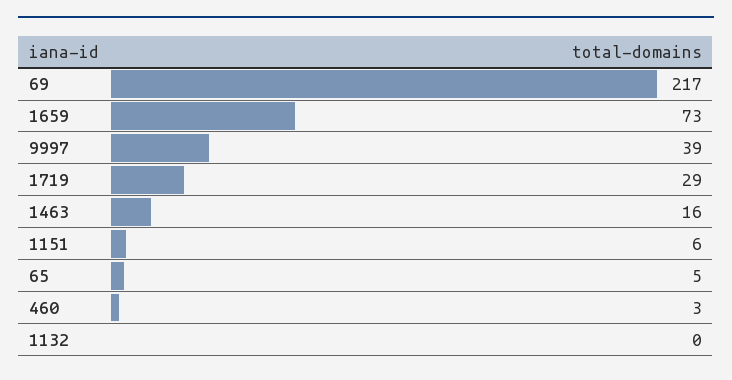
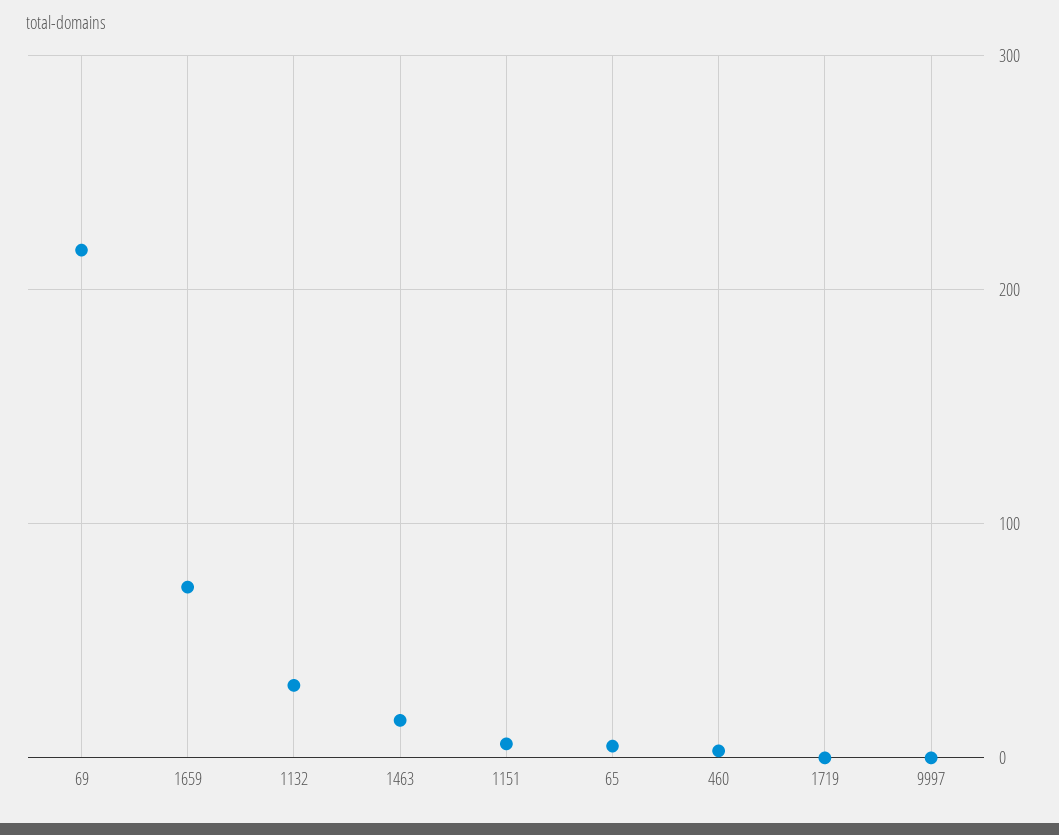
9997: 39 -> 0
1719: 29 -> 0
1132: 0 -> 30

